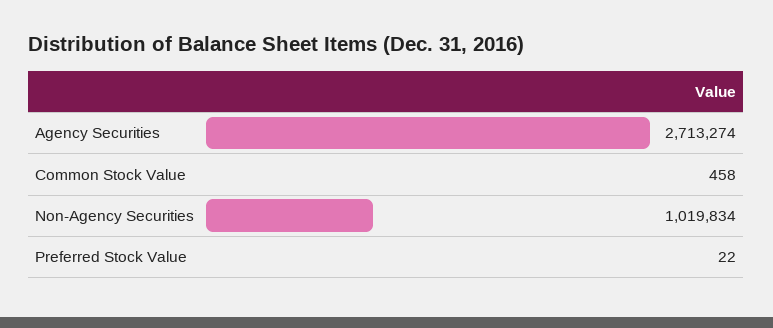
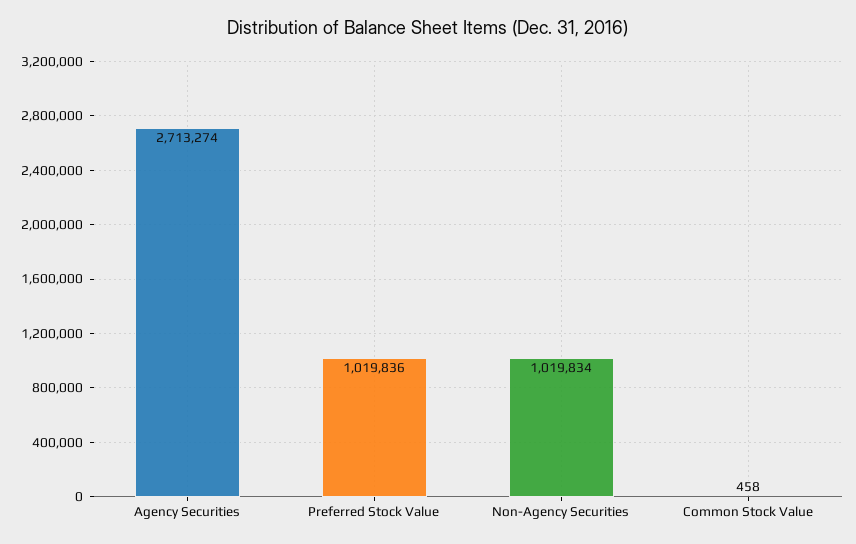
Preferred Stock Value: 22 -> 1019836

